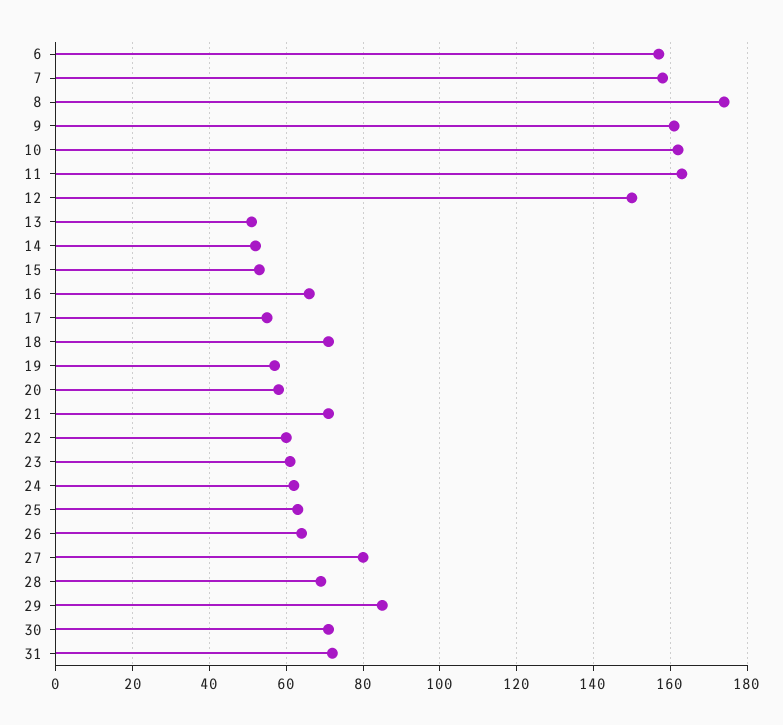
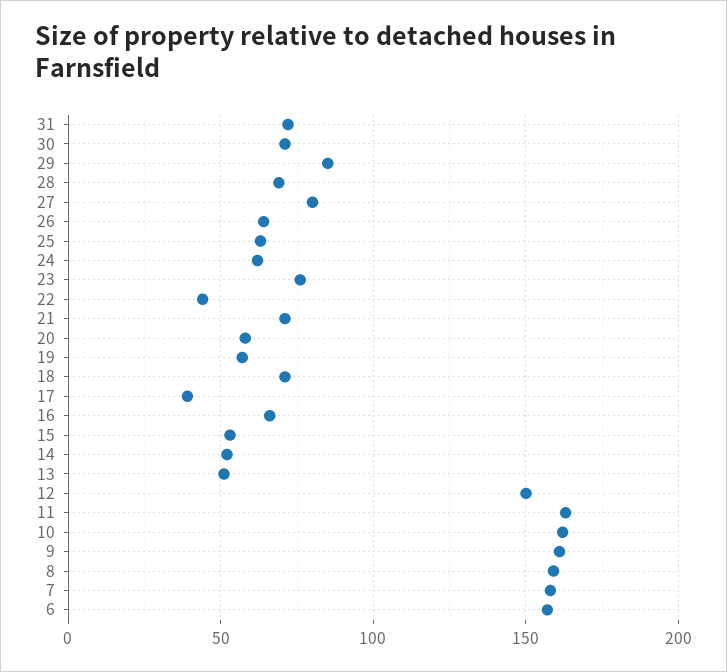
8: 175 -> 160
17: 55 -> 40
22: 60 -> 45
23: 60 -> 75

